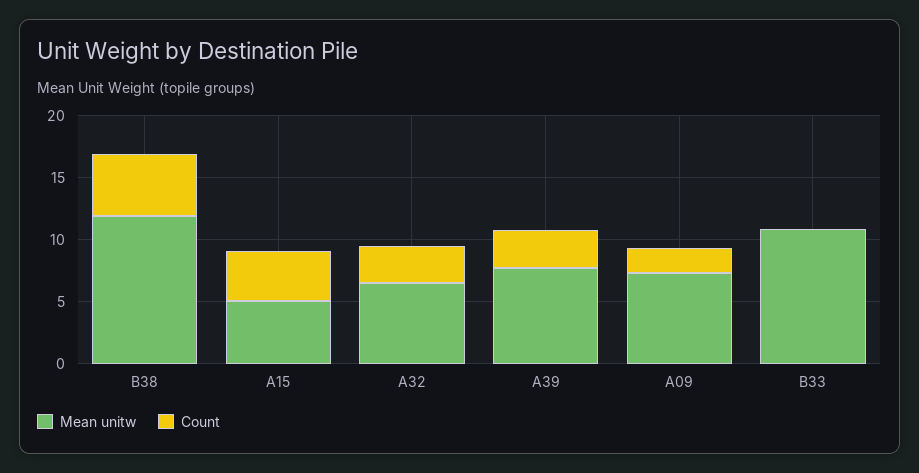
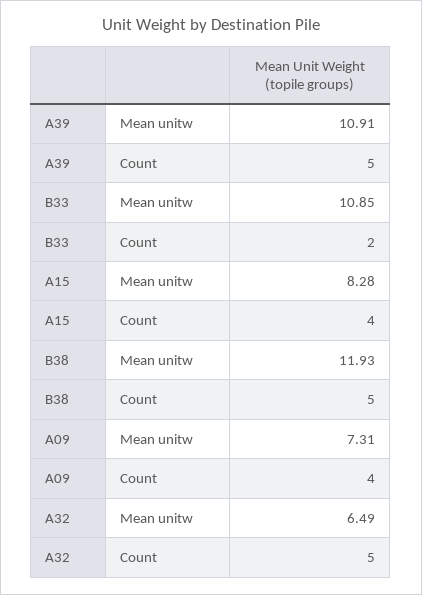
Mean unitw, A15: 5 -> 8.28
Count, A32: 3 -> 5
Mean unitw, A39: 8 -> 10.91
Count, A39: 3 -> 5
Count, A09: 2 -> 4
Count, B33: 0 -> 2

